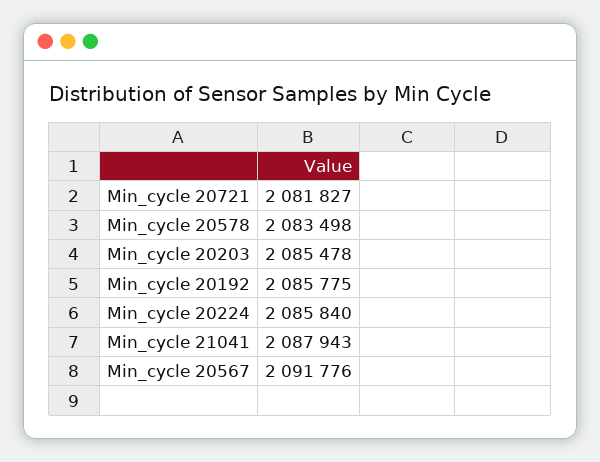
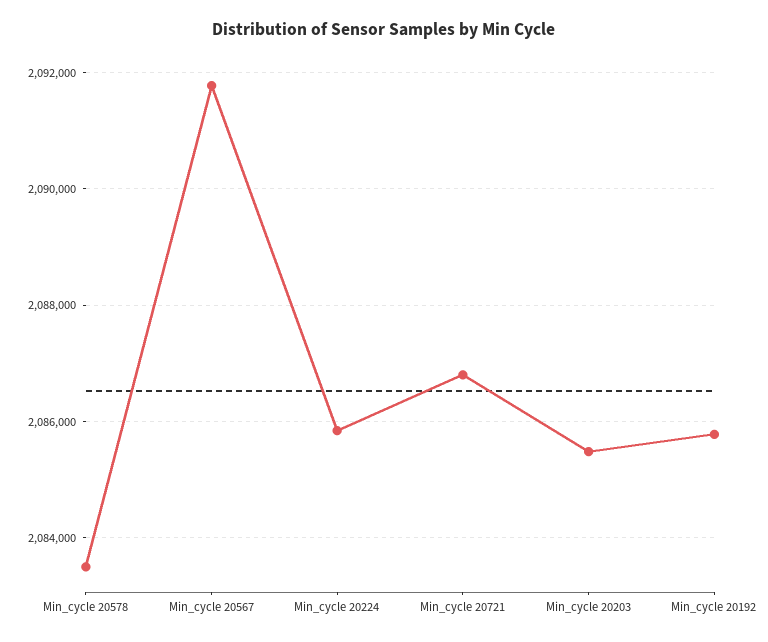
Min_cycle 20721: 2081827 -> 2086800
Min_cycle 21041: 2087943 -> none

